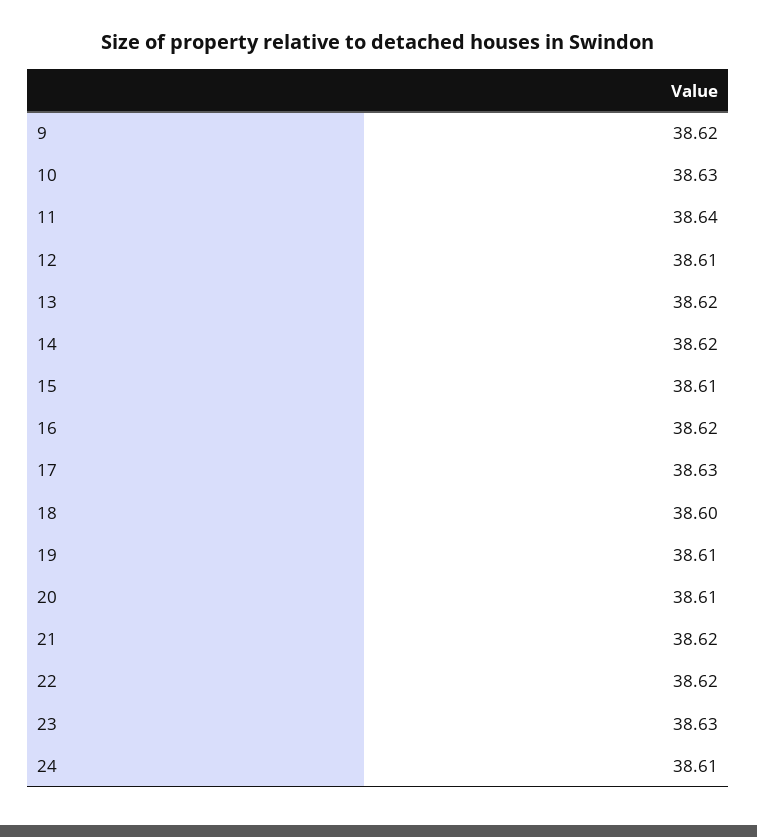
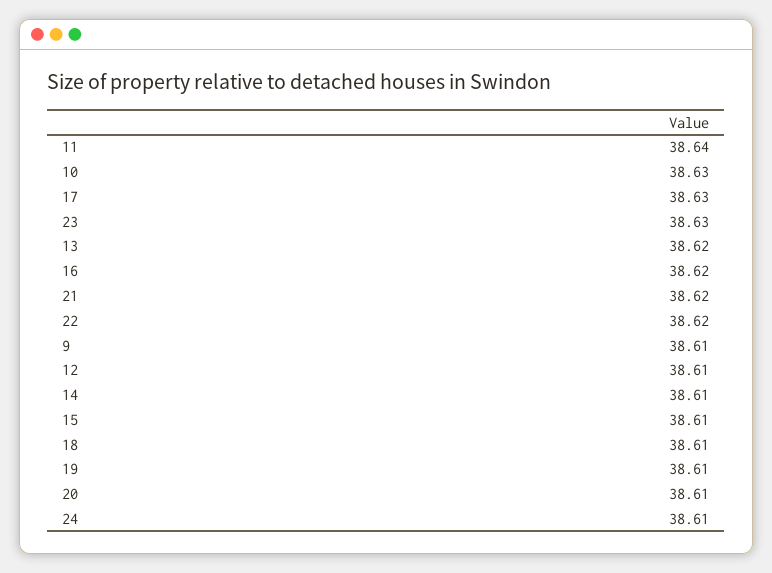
9: 38.62 -> 38.61
14: 38.62 -> 38.61
18: 38.6 -> 38.61

